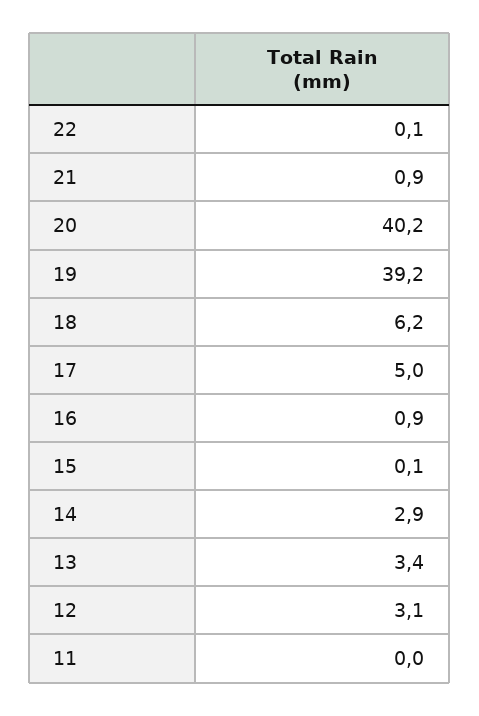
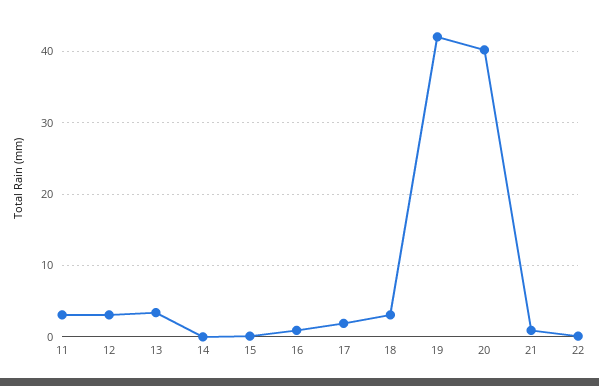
19: 39.2 -> 42
18: 6.2 -> 3
17: 5 -> 2
14: 2.9 -> 0
11: 0 -> 3

